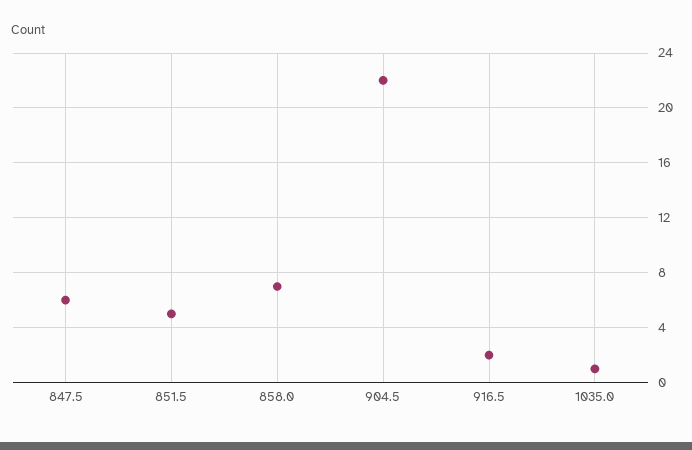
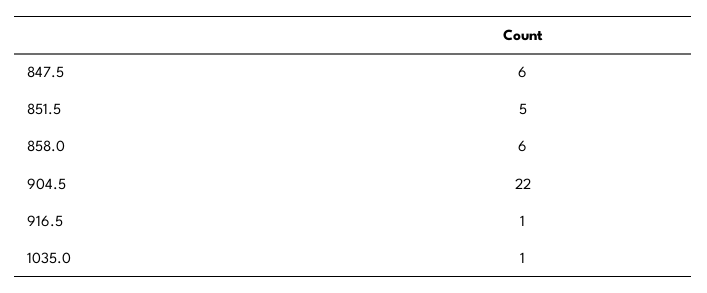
858.0: 7 -> 6
916.5: 2 -> 1

